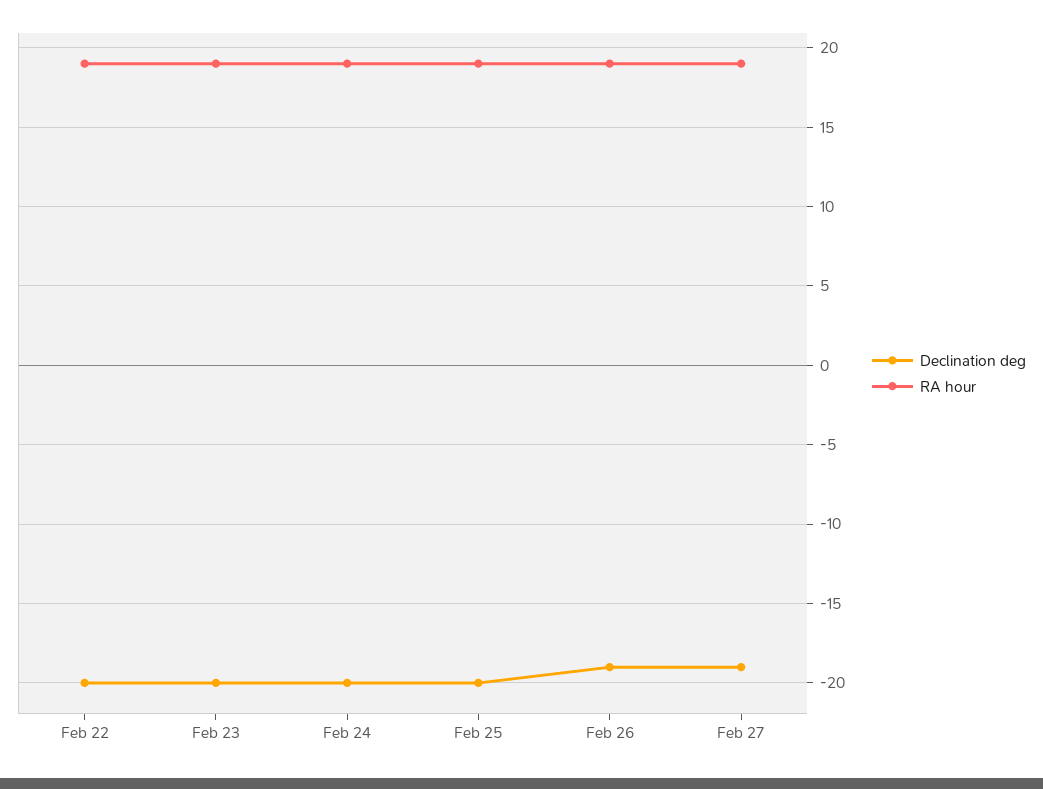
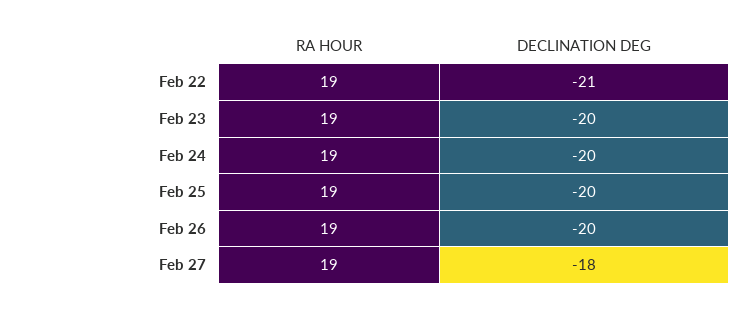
Declination deg, Feb 22: -20 -> -21
Declination deg, Feb 26: -19 -> -20
Declination deg, Feb 27: -19 -> -18

